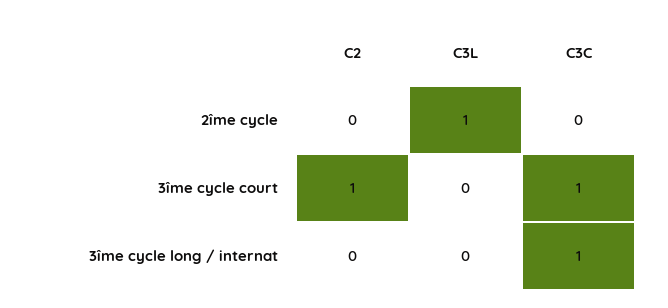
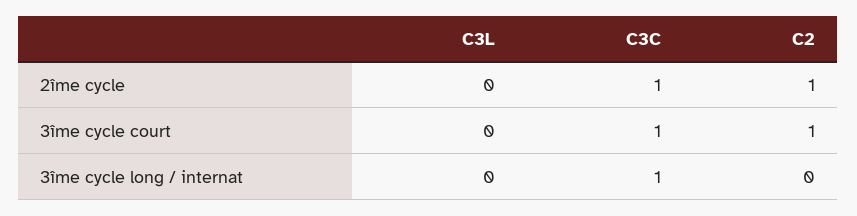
C2, 2îme cycle: 0 -> 1
C3L, 2îme cycle: 1 -> 0
C3C, 2îme cycle: 0 -> 1

